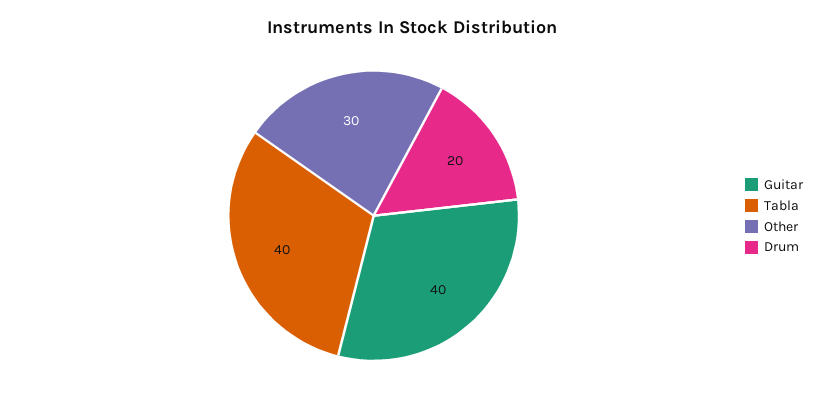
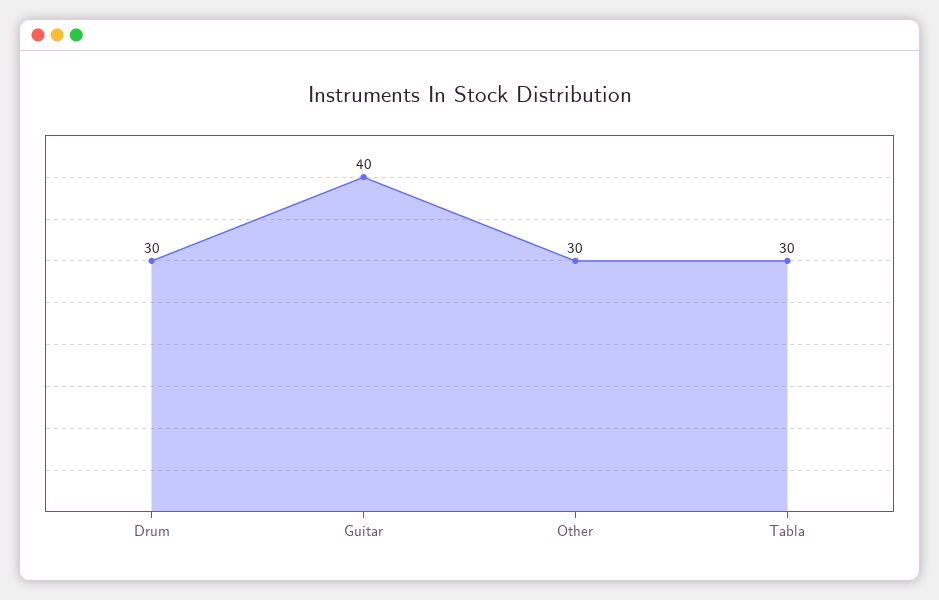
Tabla: 40 -> 30
Drum: 20 -> 30

